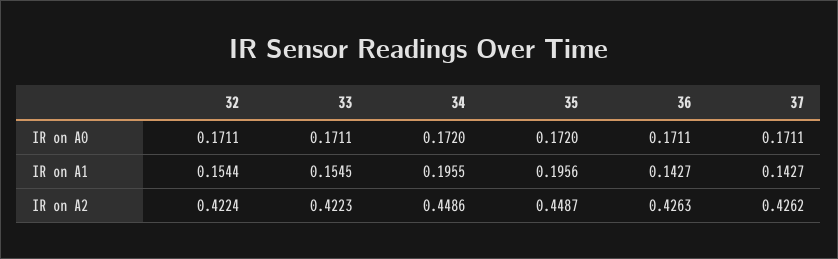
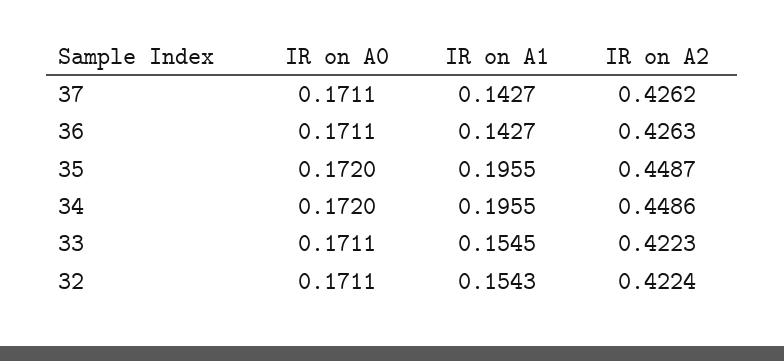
32, IR on A1: 0.1544 -> 0.1543
35, IR on A1: 0.1956 -> 0.1955

